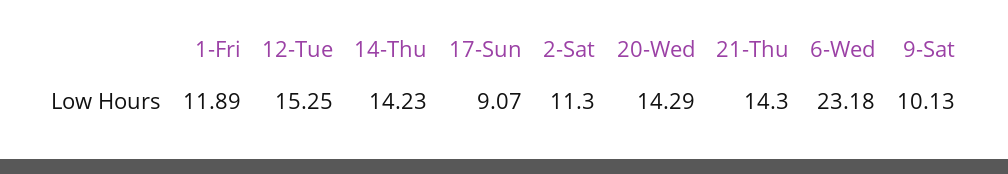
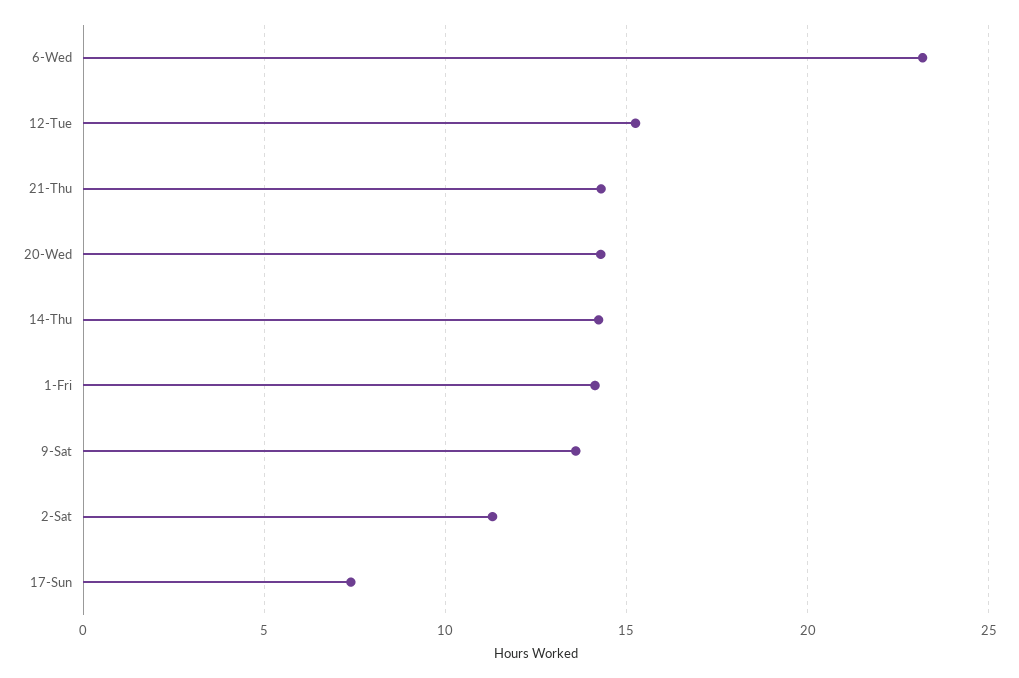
1-Fri: 11.89 -> 14
17-Sun: 9.07 -> 7.5
9-Sat: 10.13 -> 13.5

